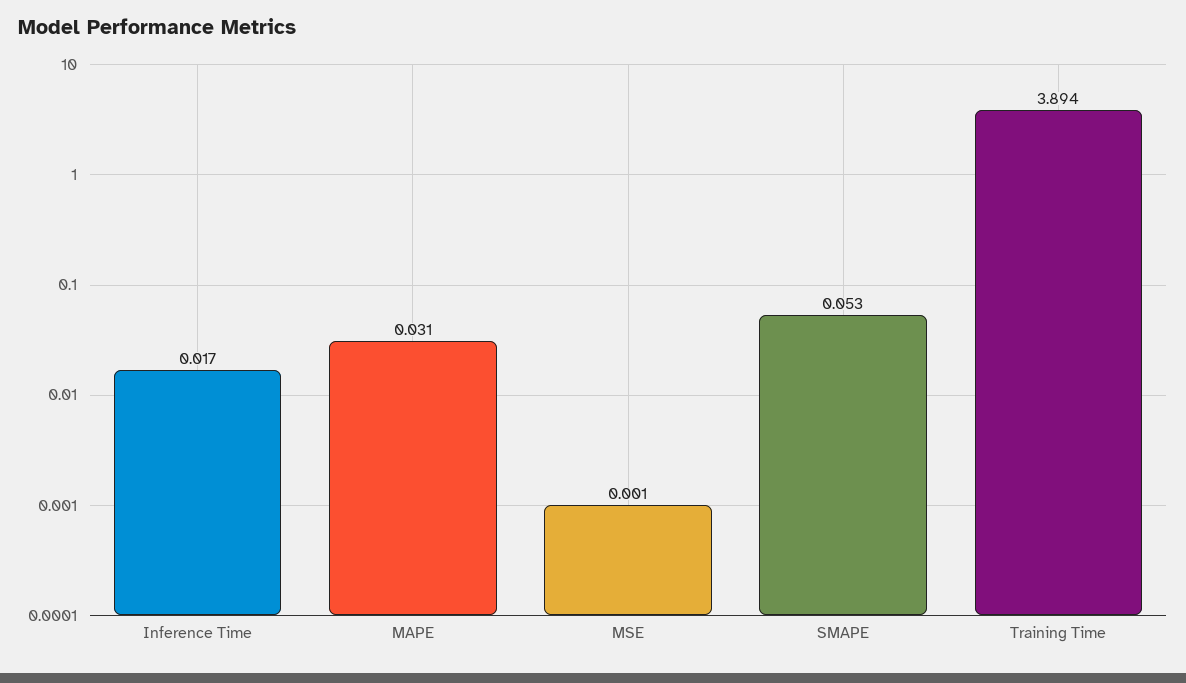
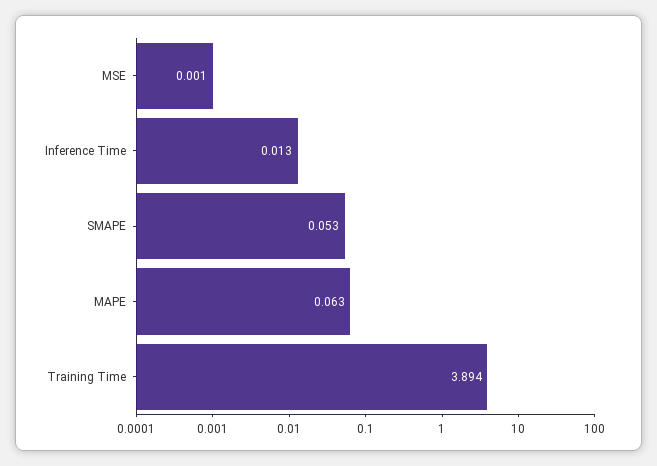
Inference Time: 0.017 -> 0.013
MAPE: 0.031 -> 0.063

